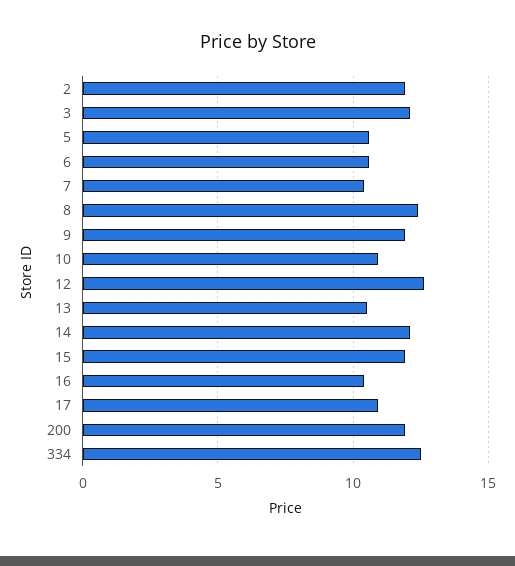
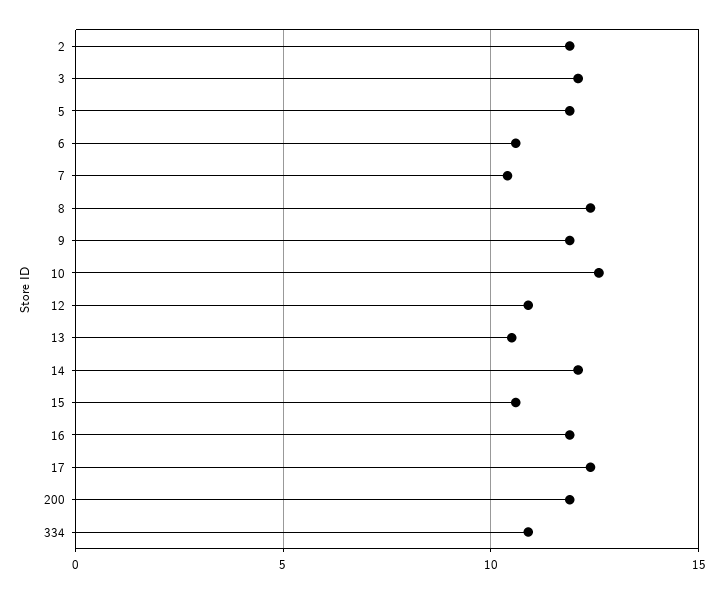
5: 10.5 -> 12
10: 11 -> 12.5
12: 12.5 -> 11
15: 12 -> 10.5
16: 10.5 -> 12
17: 11 -> 12.5
334: 12.5 -> 11

